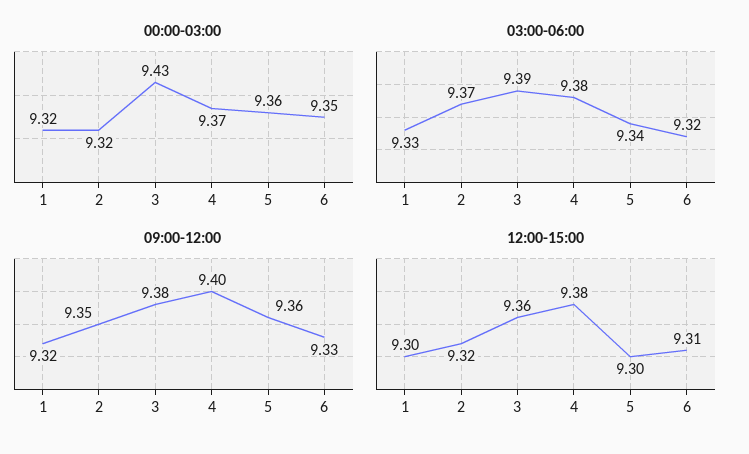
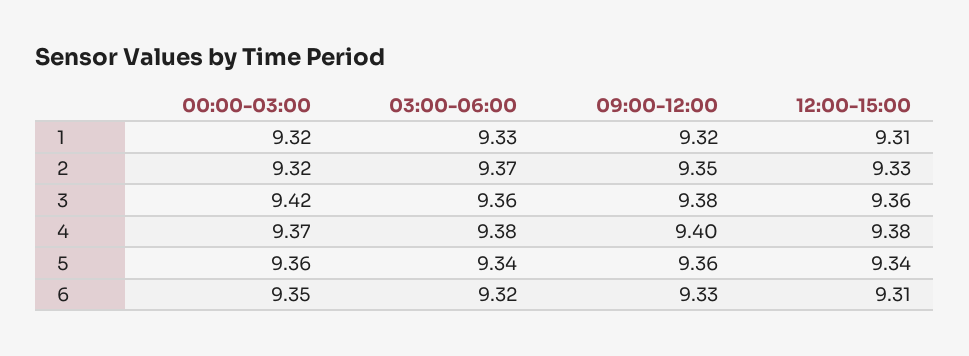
00:00-03:00, 3: 9.43 -> 9.42
03:00-06:00, 3: 9.39 -> 9.36
12:00-15:00, 1: 9.3 -> 9.31
12:00-15:00, 2: 9.32 -> 9.33
12:00-15:00, 5: 9.3 -> 9.34

